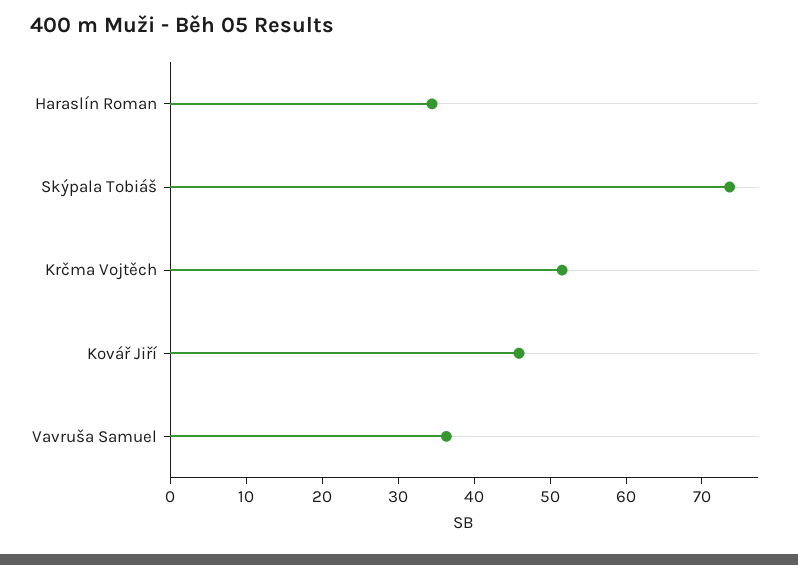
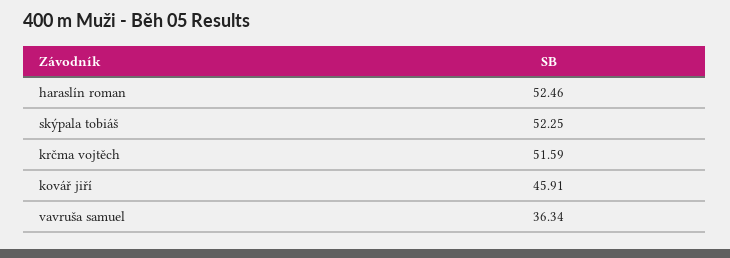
Haraslín Roman: 34 -> 52.46
Skýpala Tobiáš: 74 -> 52.25

